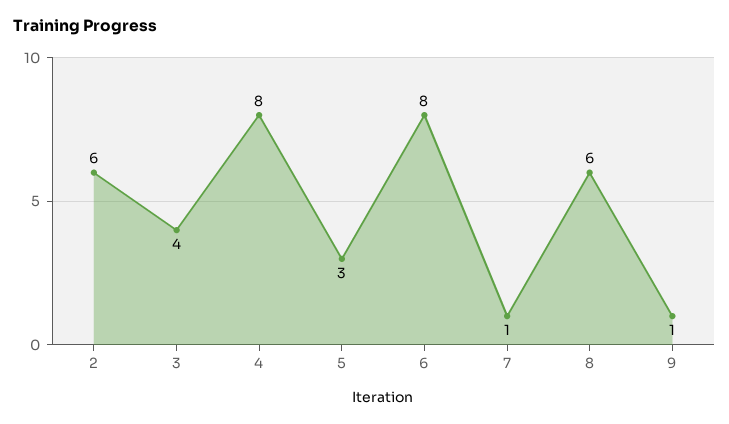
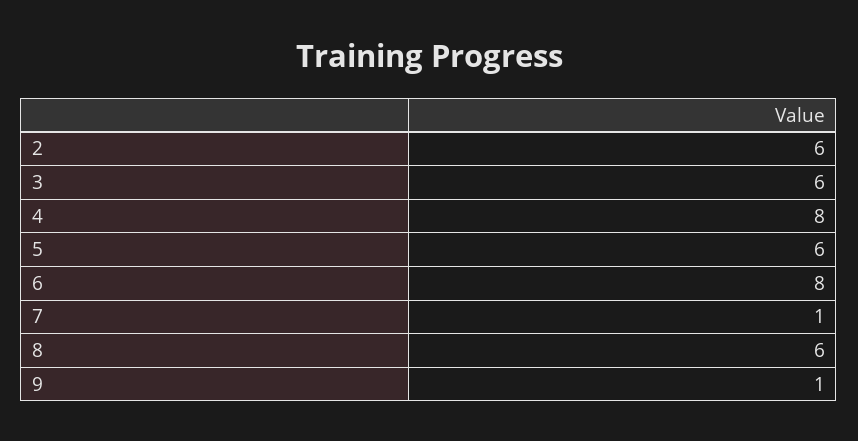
3: 4 -> 6
5: 3 -> 6

